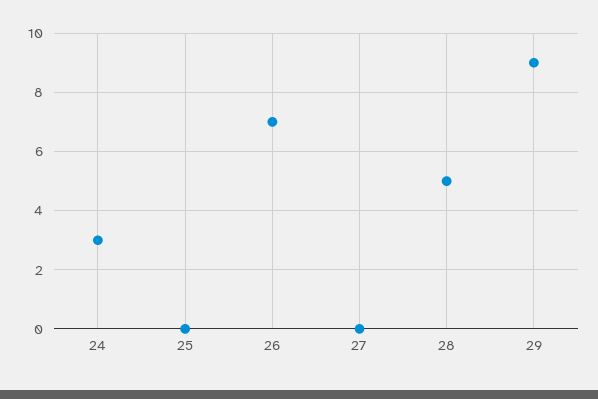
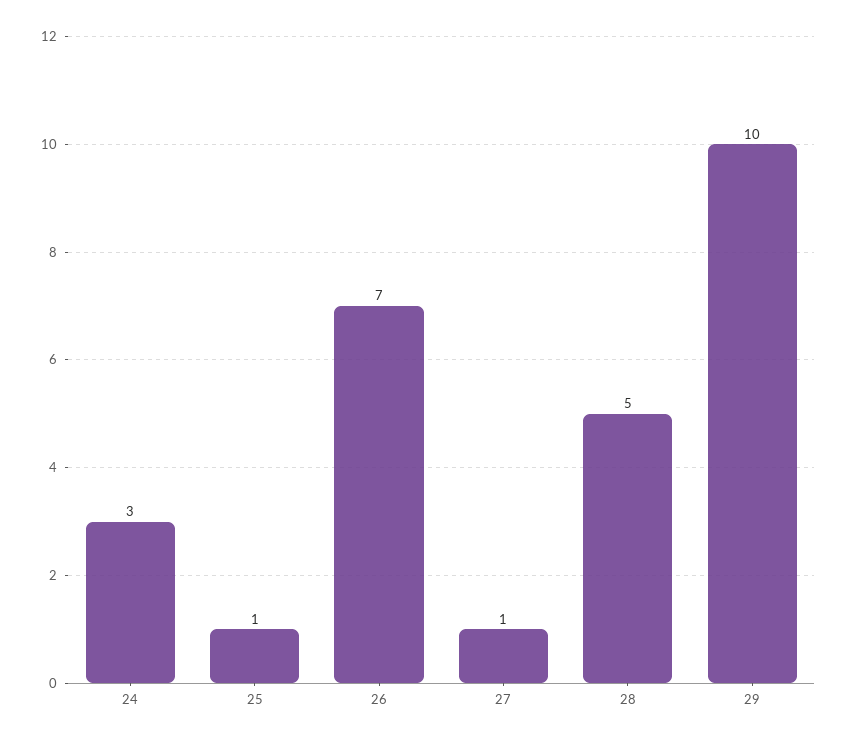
25: 0 -> 1
27: 0 -> 1
29: 9 -> 10

